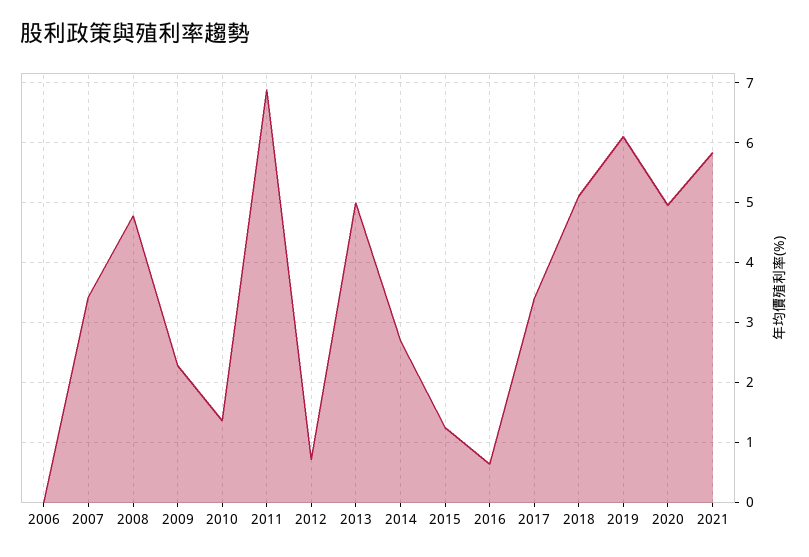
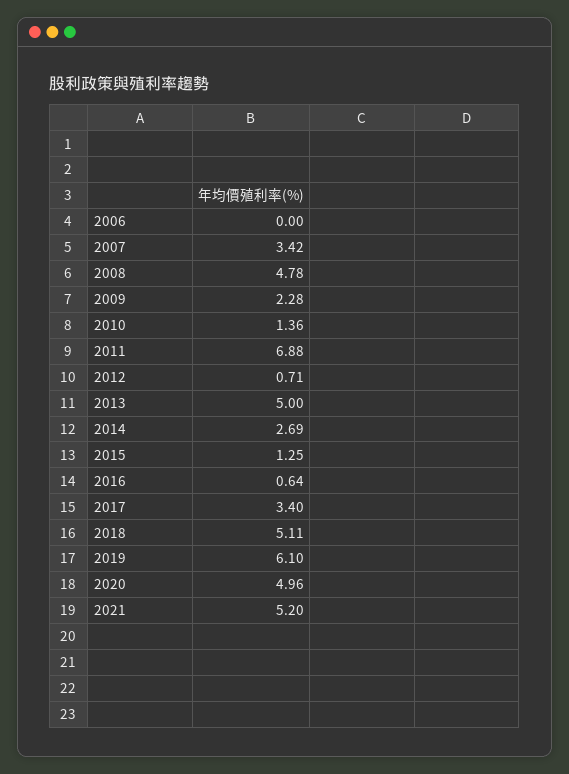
2021: 5.8 -> 5.2

